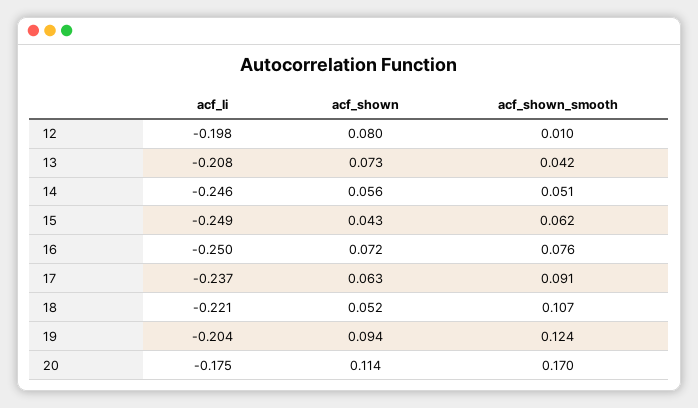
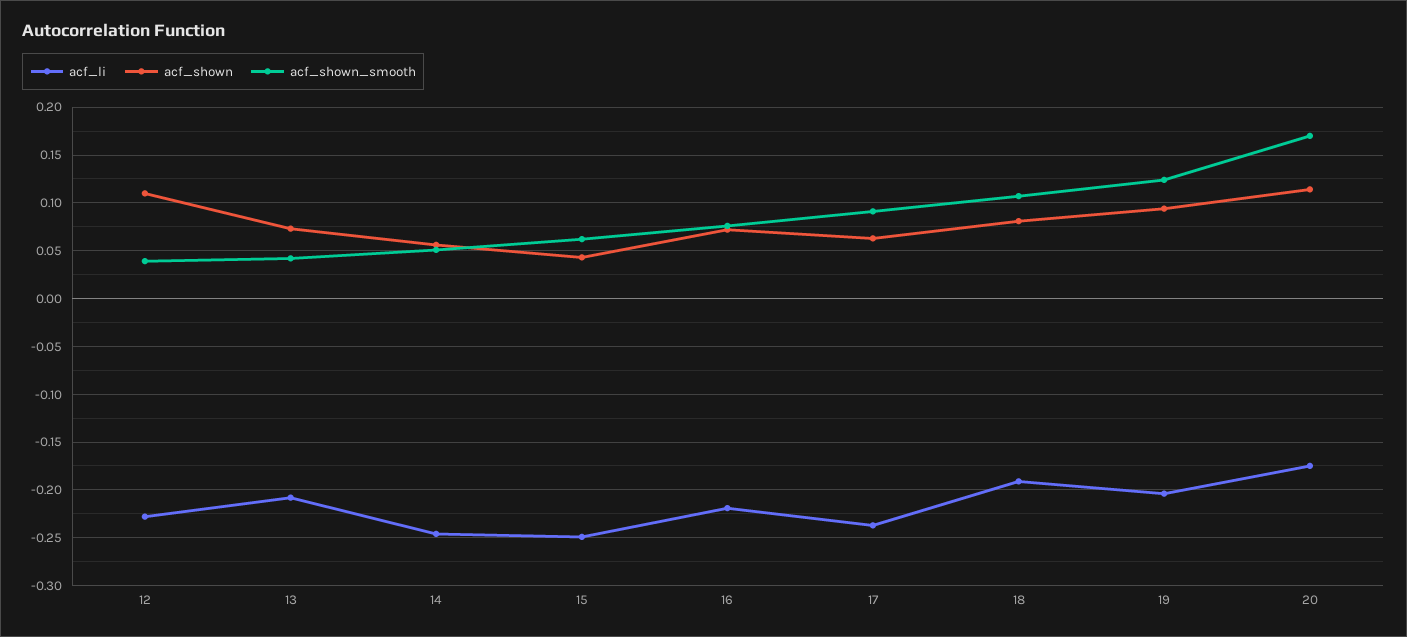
acf_li, 12: -0.198 -> -0.23
acf_shown, 12: 0.08 -> 0.11
acf_shown_smooth, 12: 0.01 -> 0.04
acf_li, 16: -0.25 -> -0.22
acf_li, 18: -0.221 -> -0.19
acf_shown, 18: 0.052 -> 0.08

